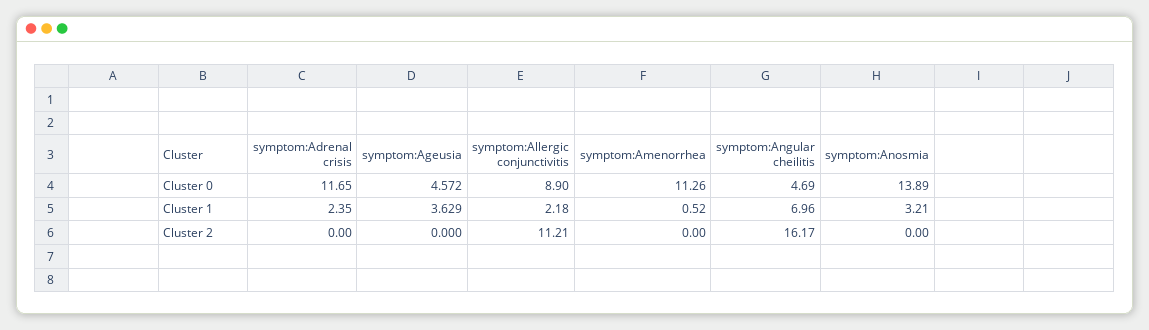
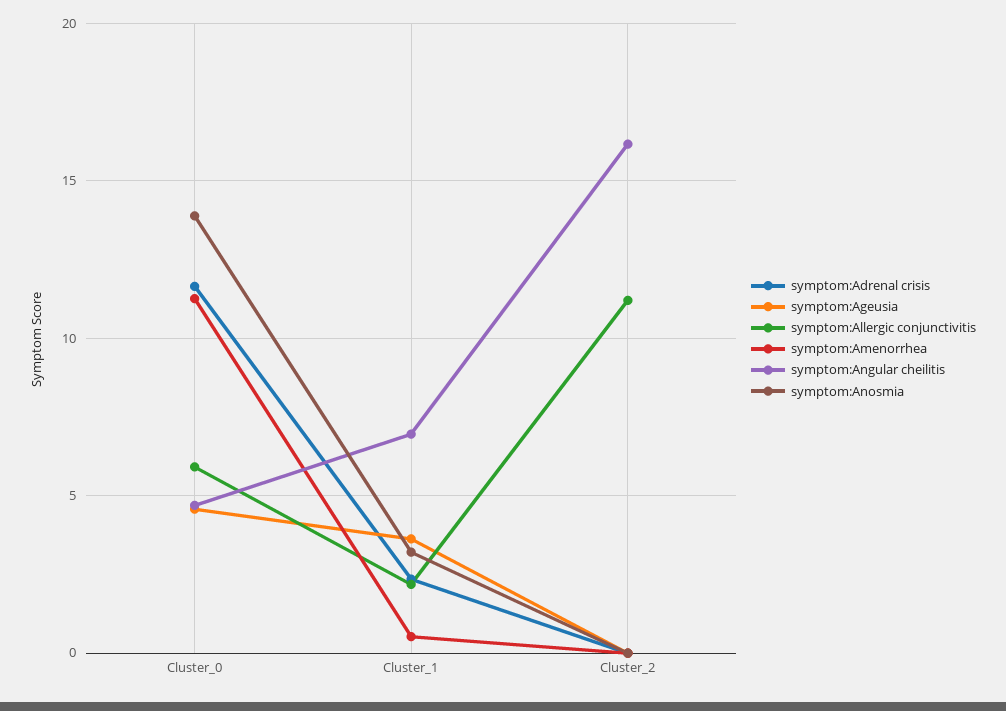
symptom:Allergic conjunctivitis, Cluster 0: 8.9 -> 6

